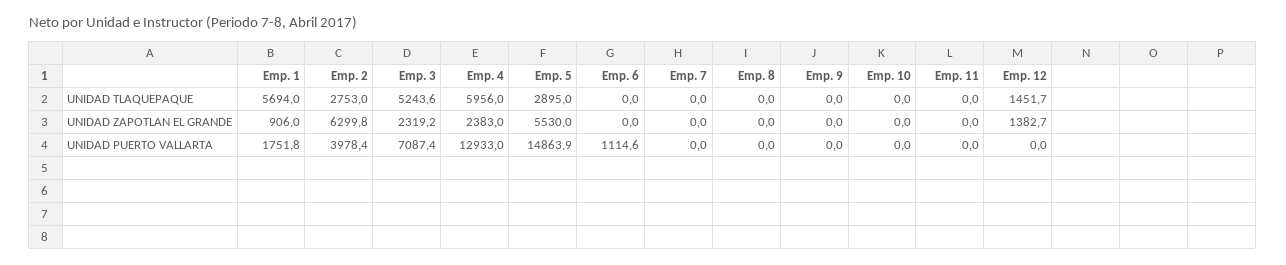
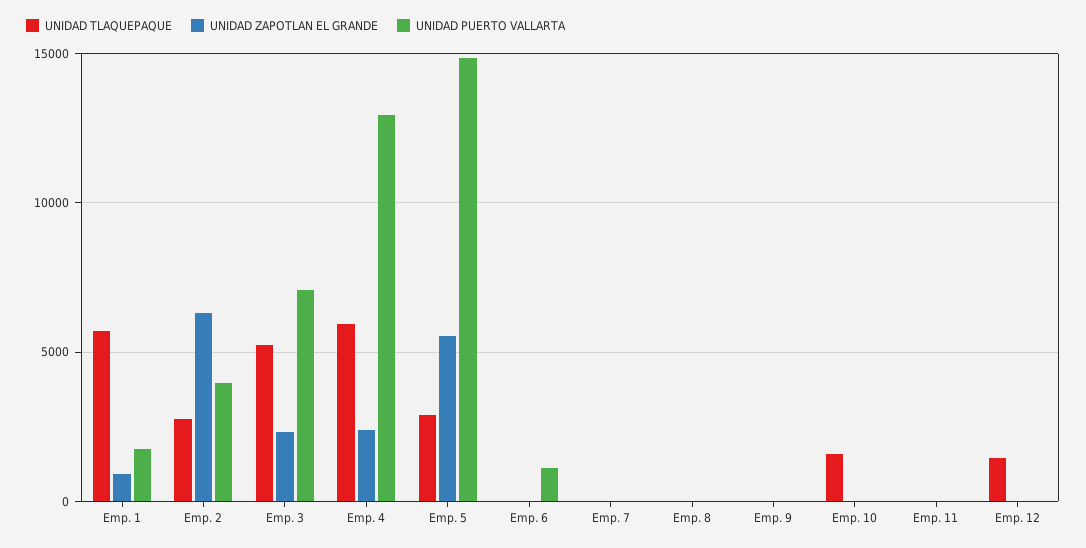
UNIDAD TLAQUEPAQUE, Emp. 10: 0 -> 1500
UNIDAD ZAPOTLAN EL GRANDE, Emp. 12: 1382.7 -> 0

